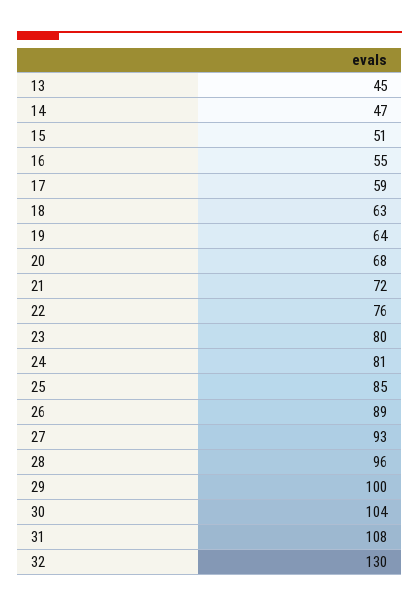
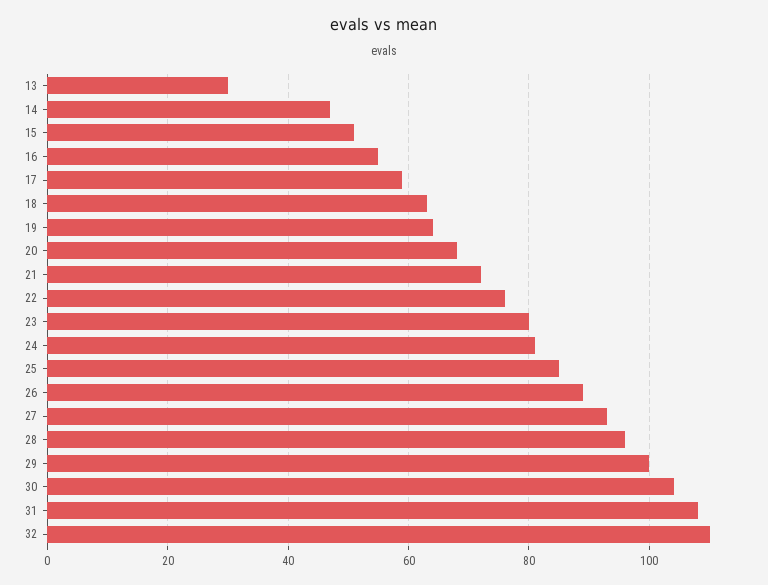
13: 45 -> 30
32: 130 -> 110

